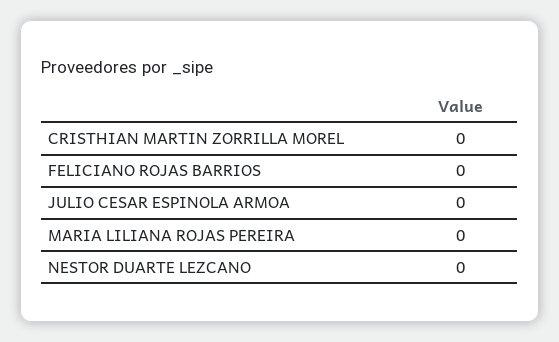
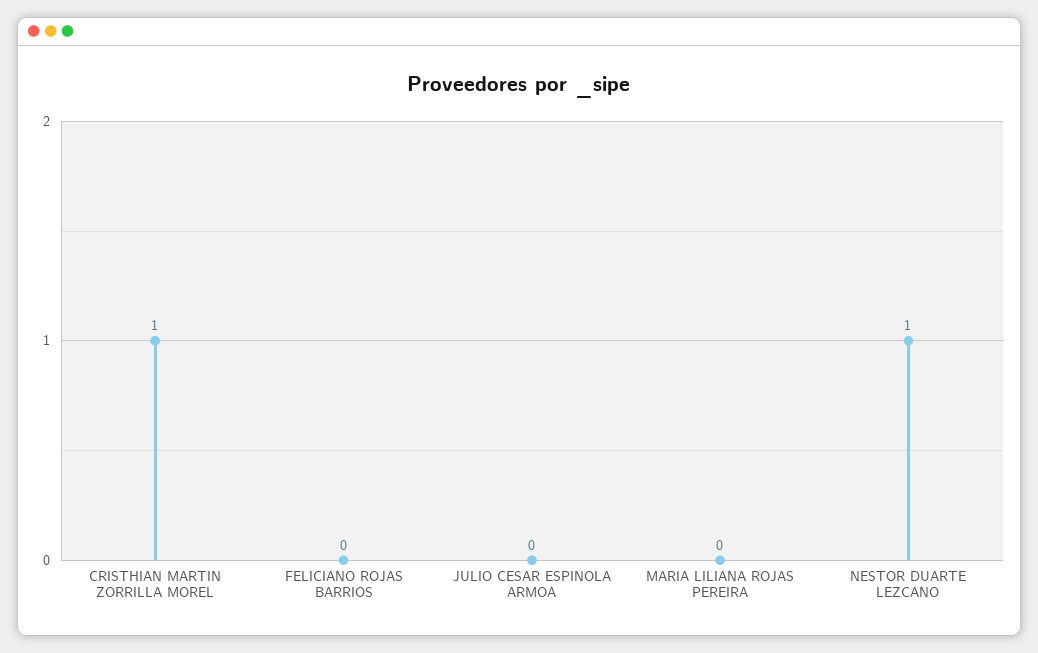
CRISTHIAN MARTIN ZORRILLA MOREL: 0 -> 1
NESTOR DUARTE LEZCANO: 0 -> 1

